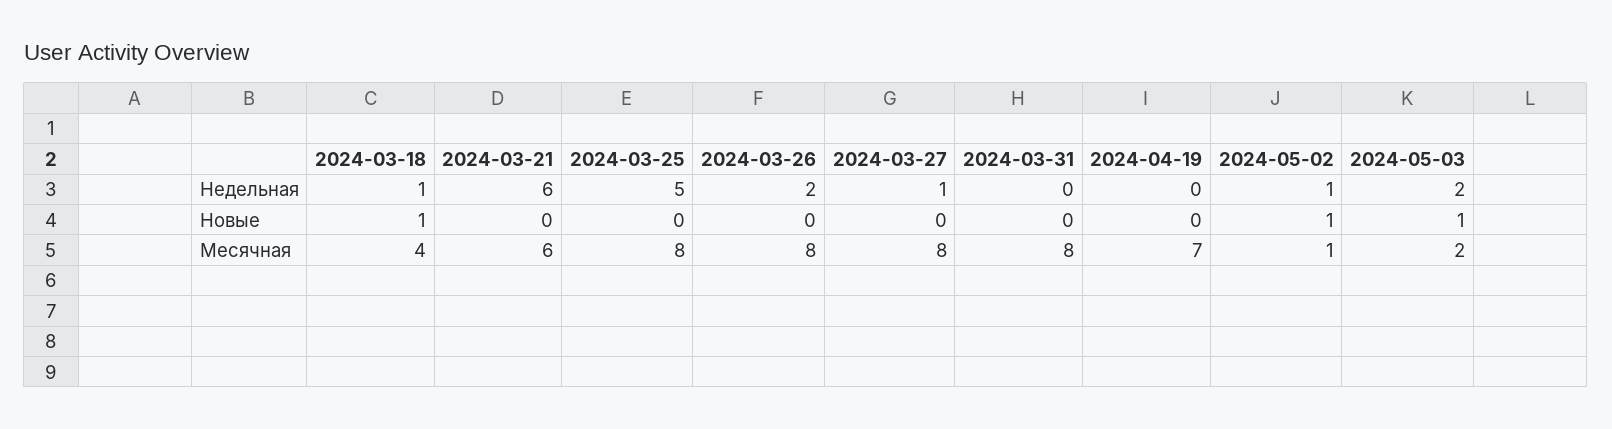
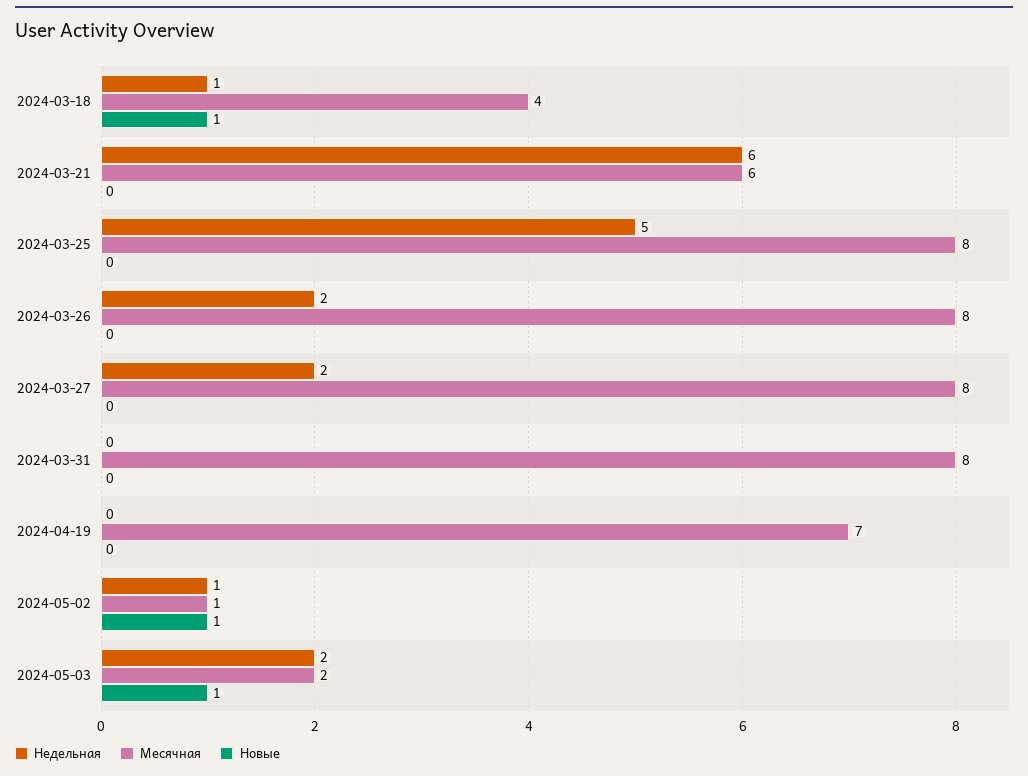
Недельная, 2024-03-27: 1 -> 2

